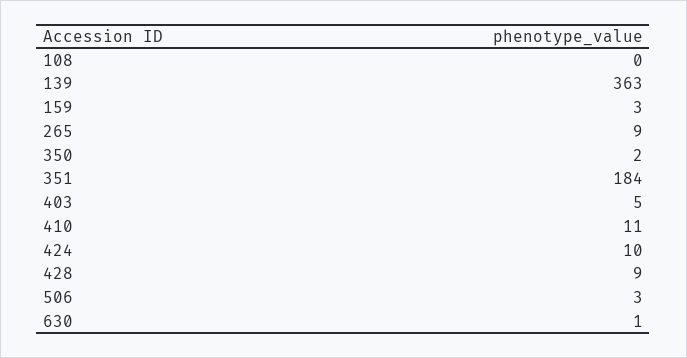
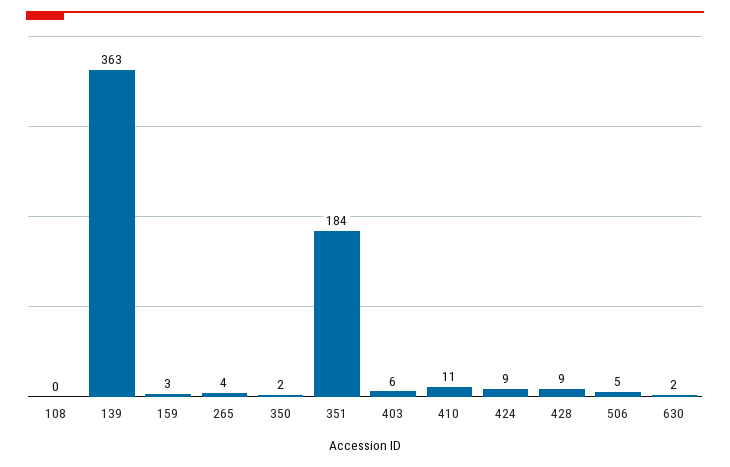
265: 9 -> 4
403: 5 -> 6
424: 10 -> 9
506: 3 -> 5
630: 1 -> 2

